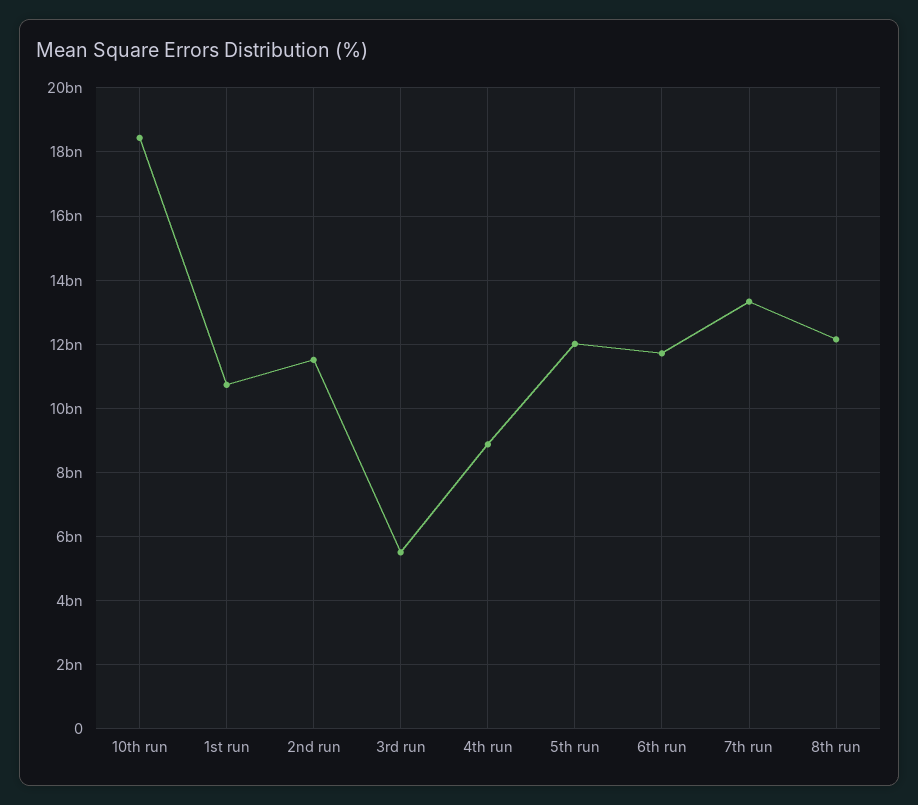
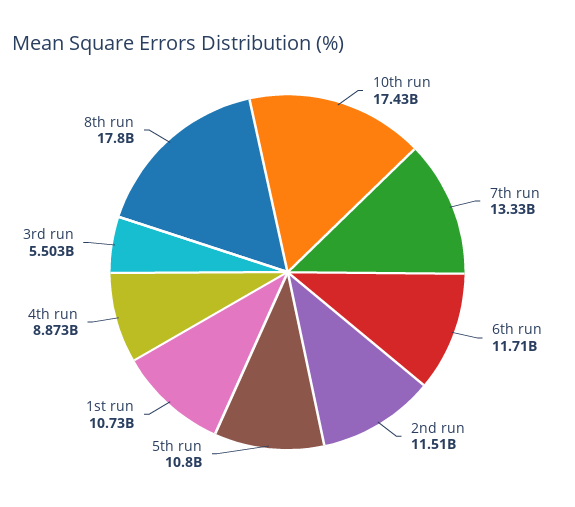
10th run: 18400000000 -> 17430000000
5th run: 12000000000 -> 10800000000
8th run: 12200000000 -> 17800000000

